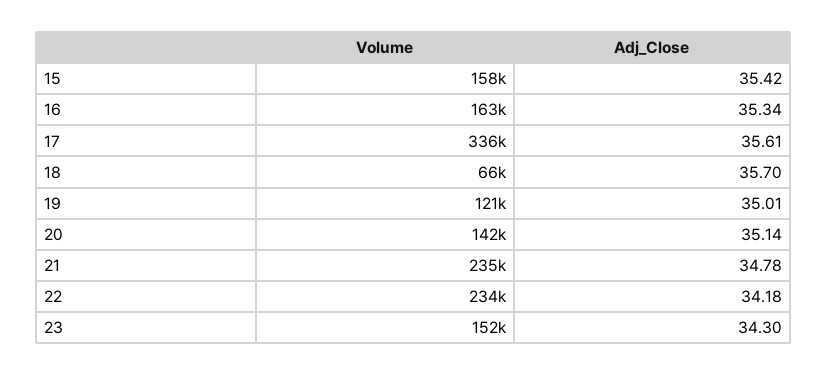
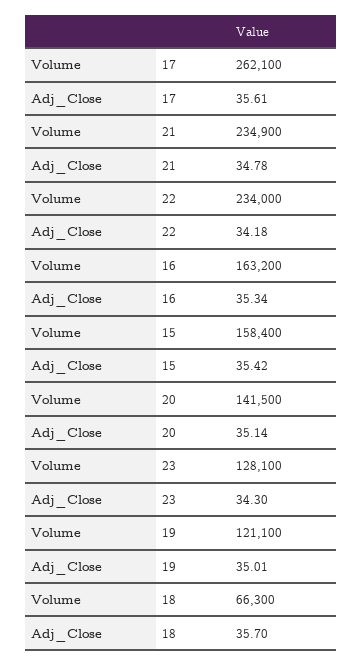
Volume, 17: 336000 -> 262100
Volume, 23: 152000 -> 128100

